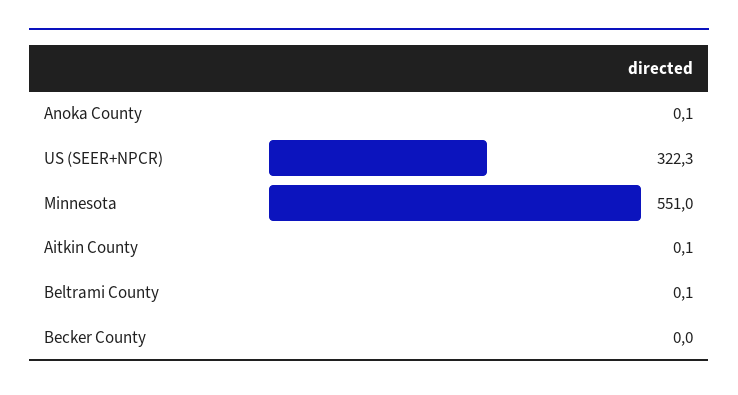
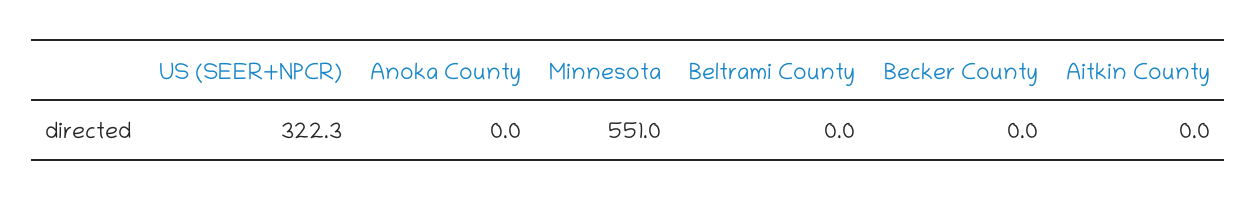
Anoka County: 0.1 -> 0
Aitkin County: 0.1 -> 0
Beltrami County: 0.1 -> 0

